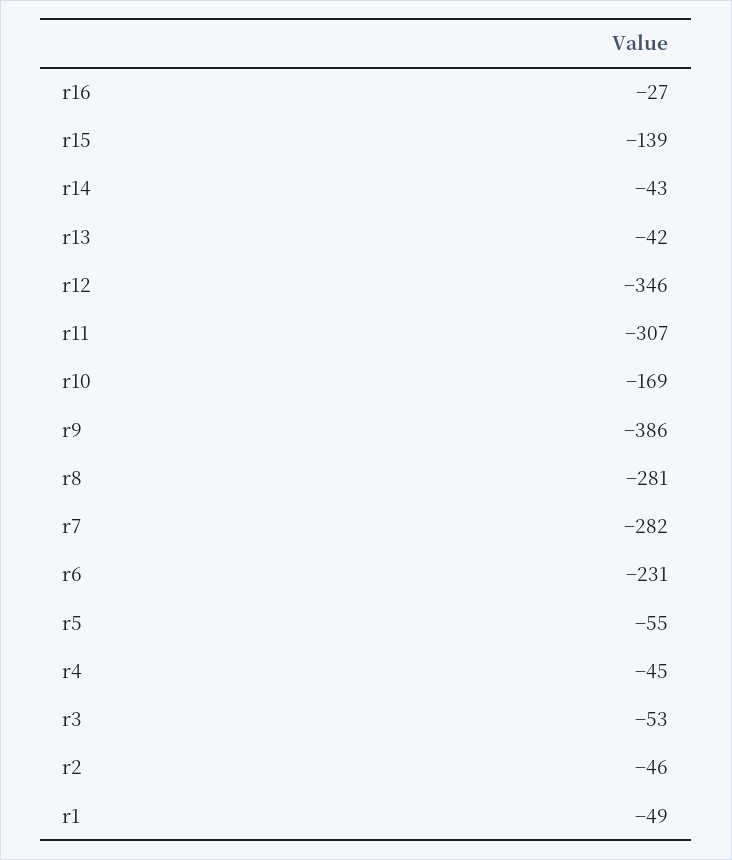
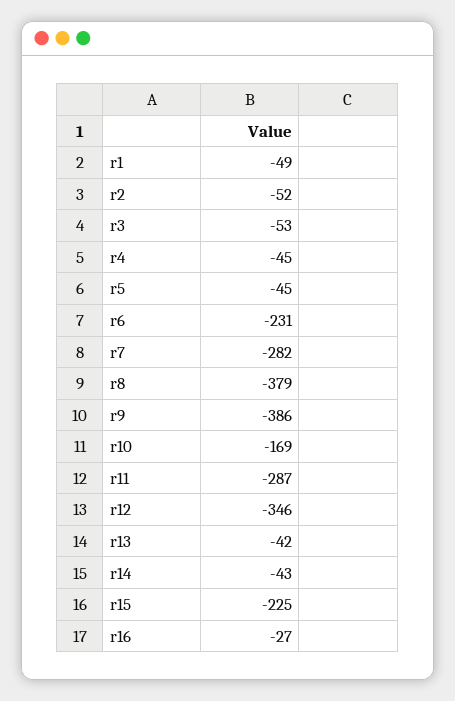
r15: -139 -> -225
r11: -307 -> -287
r8: -281 -> -379
r5: -55 -> -45
r2: -46 -> -52

